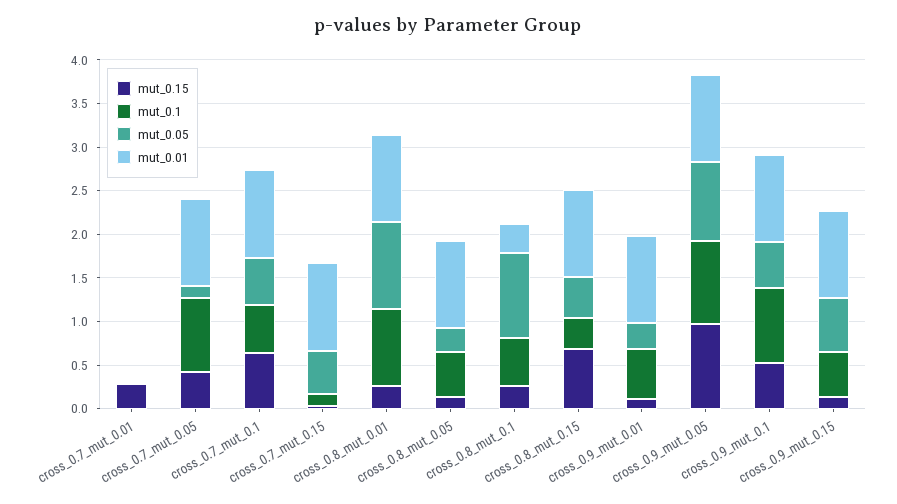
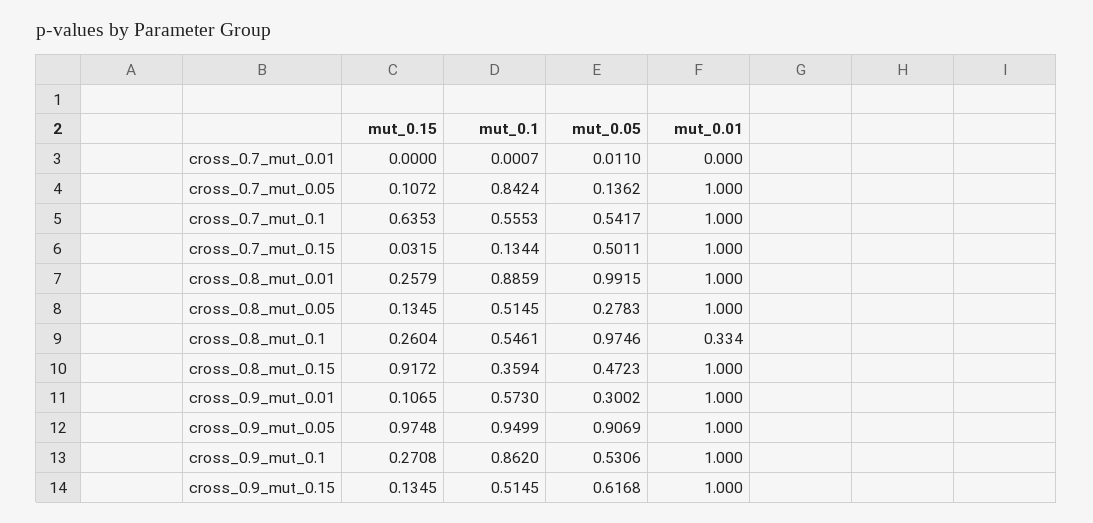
mut_0.15, cross_0.7_mut_0.01: 0.3 -> 0
mut_0.15, cross_0.7_mut_0.05: 0.4 -> 0.1072
mut_0.15, cross_0.8_mut_0.15: 0.7 -> 0.9172
mut_0.15, cross_0.9_mut_0.1: 0.5 -> 0.2708

